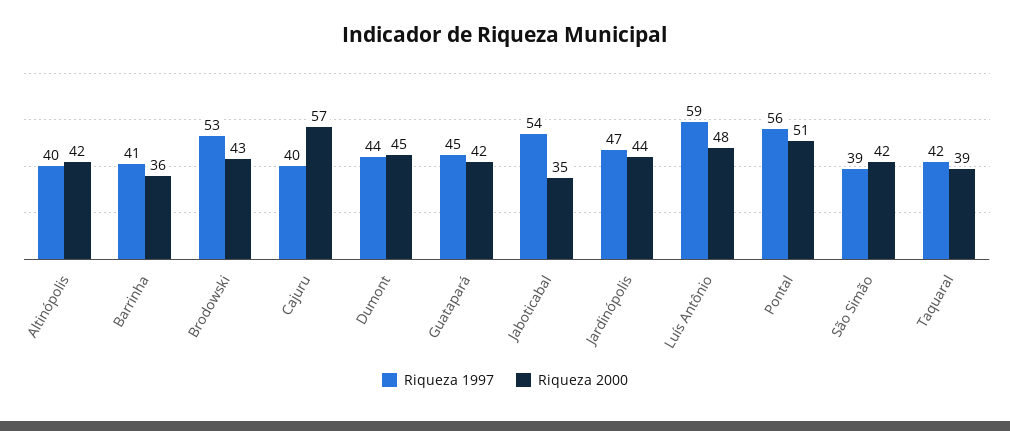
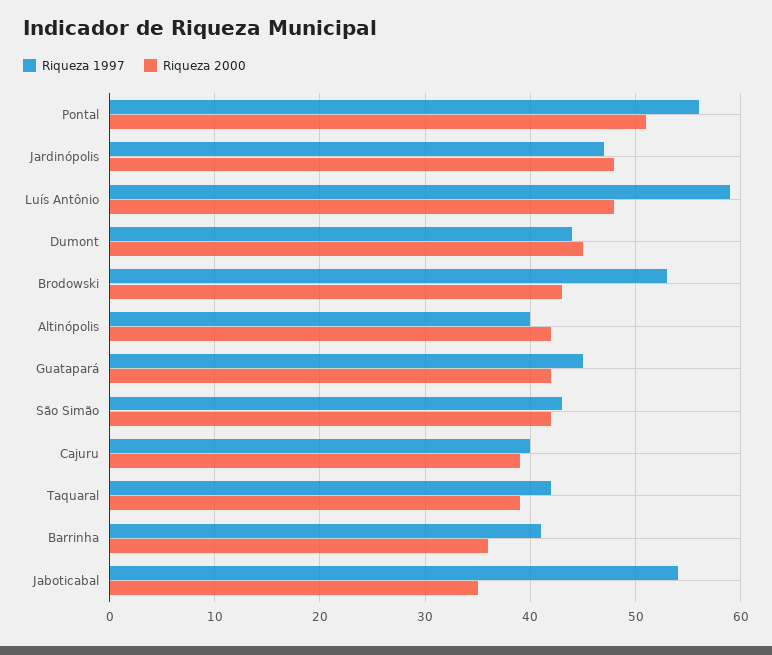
Riqueza 2000, Cajuru: 57 -> 39
Riqueza 2000, Jardinópolis: 44 -> 48
Riqueza 1997, São Simão: 39 -> 43

